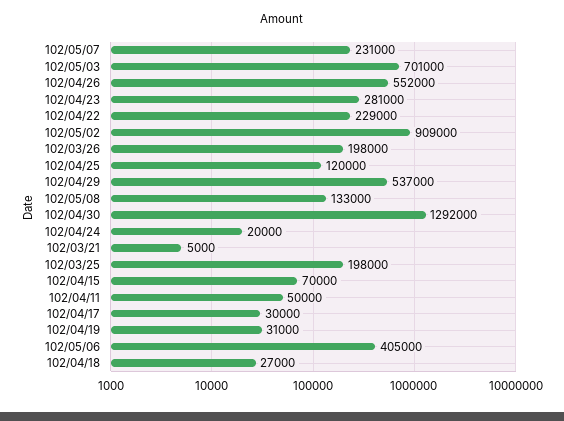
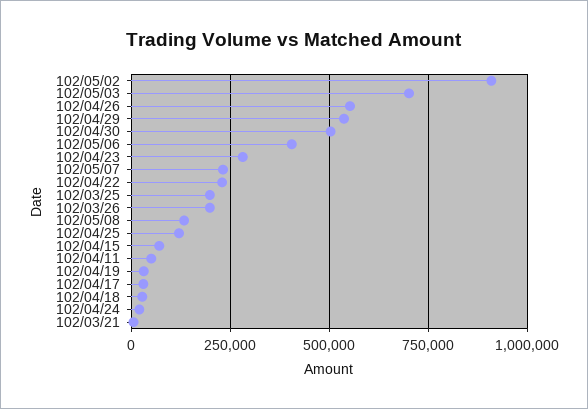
102/04/30: 1292000 -> 500000

